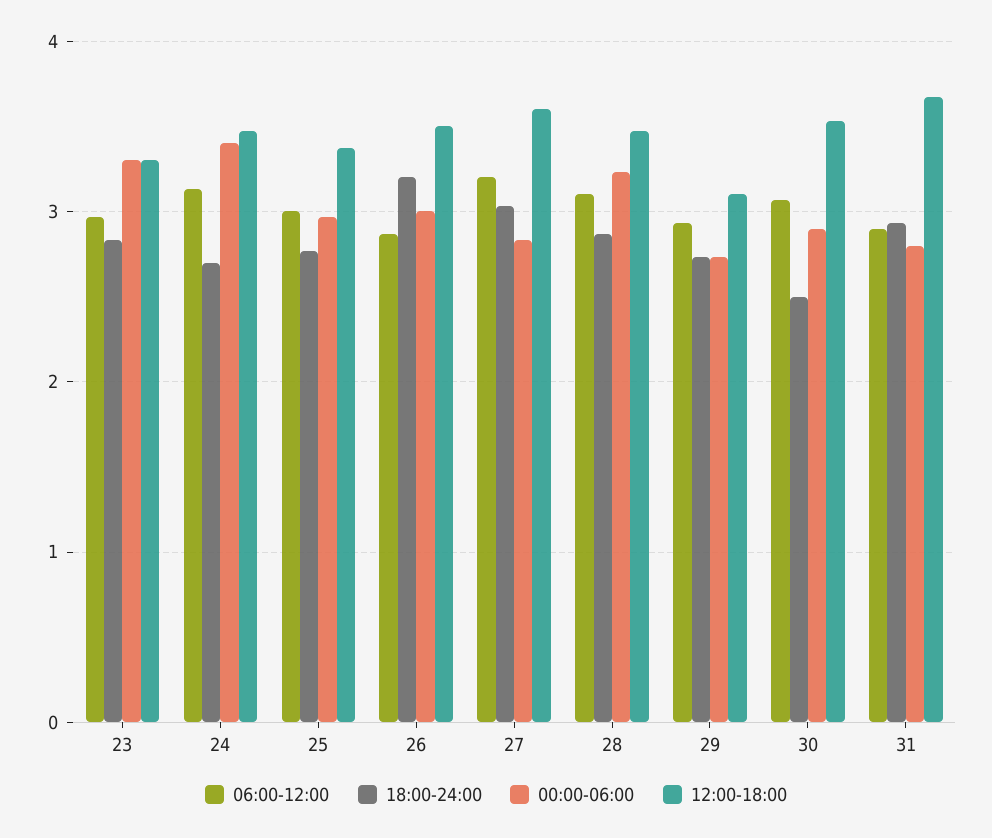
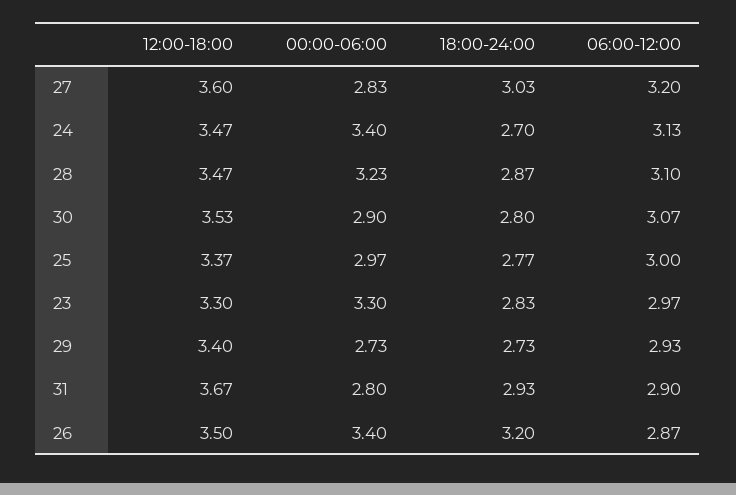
00:00-06:00, 26: 3 -> 3.4
12:00-18:00, 29: 3.1 -> 3.4
18:00-24:00, 30: 2.5 -> 2.8

